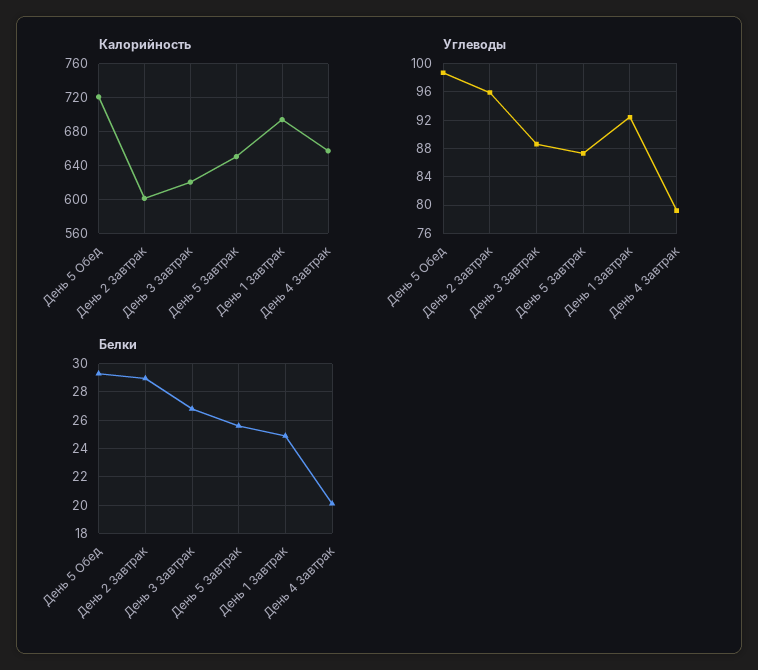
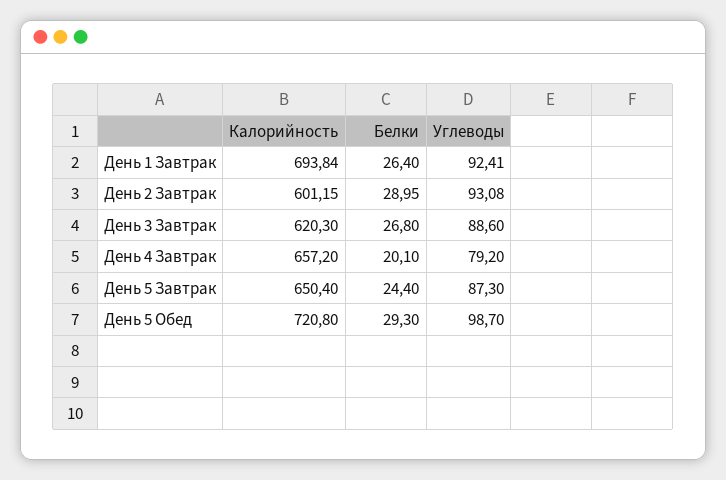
Углеводы, День 2 Завтрак: 96 -> 93.08
Белки, День 5 Завтрак: 25.5 -> 24.4
Белки, День 1 Завтрак: 25 -> 26.4

